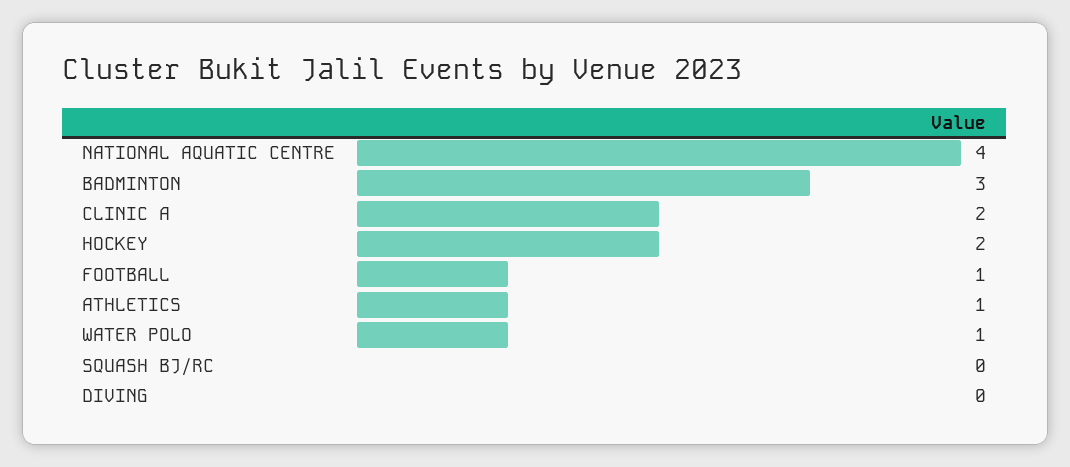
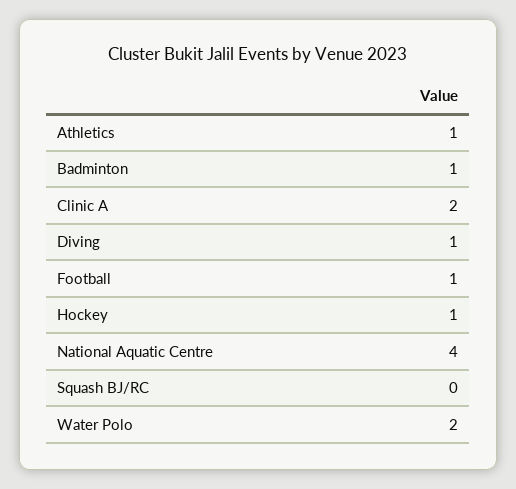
BADMINTON: 3 -> 1
HOCKEY: 2 -> 1
WATER POLO: 1 -> 2
DIVING: 0 -> 1

